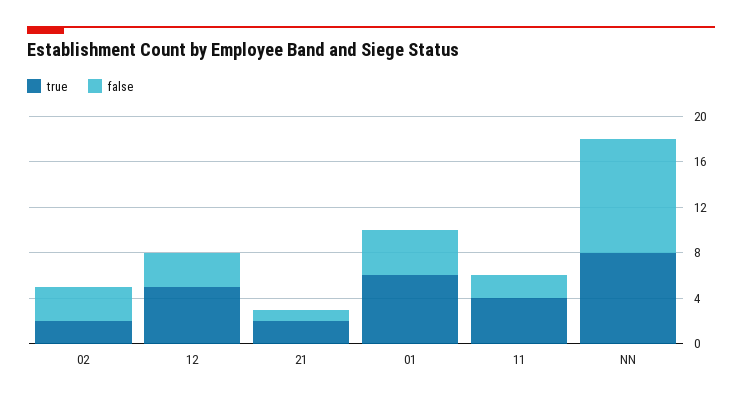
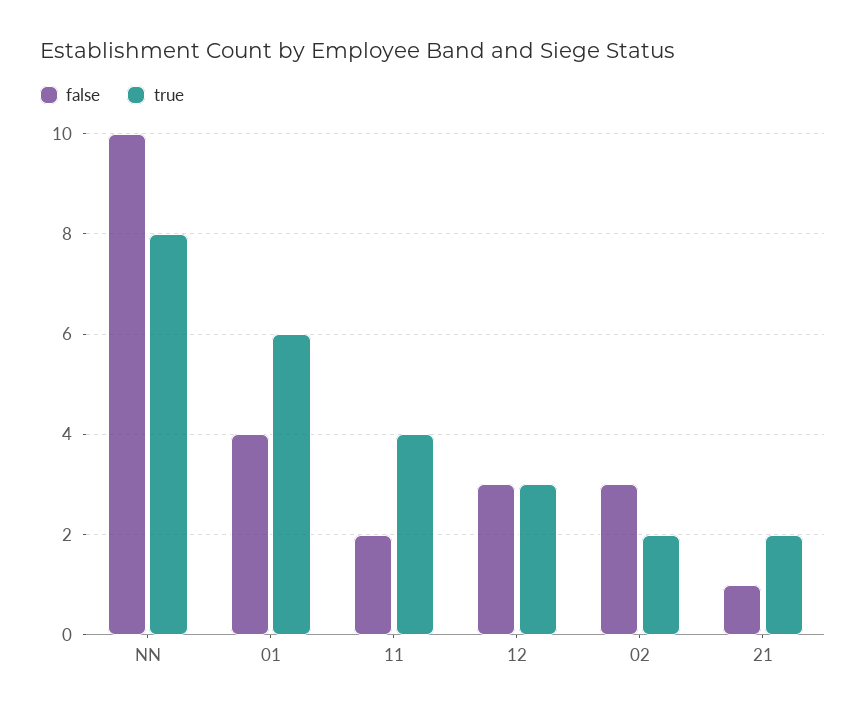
true, 12: 5 -> 3

